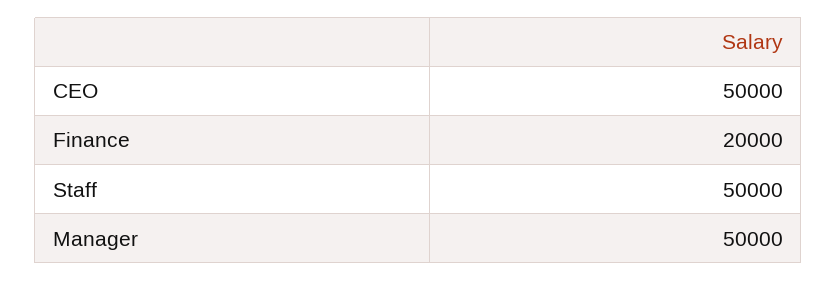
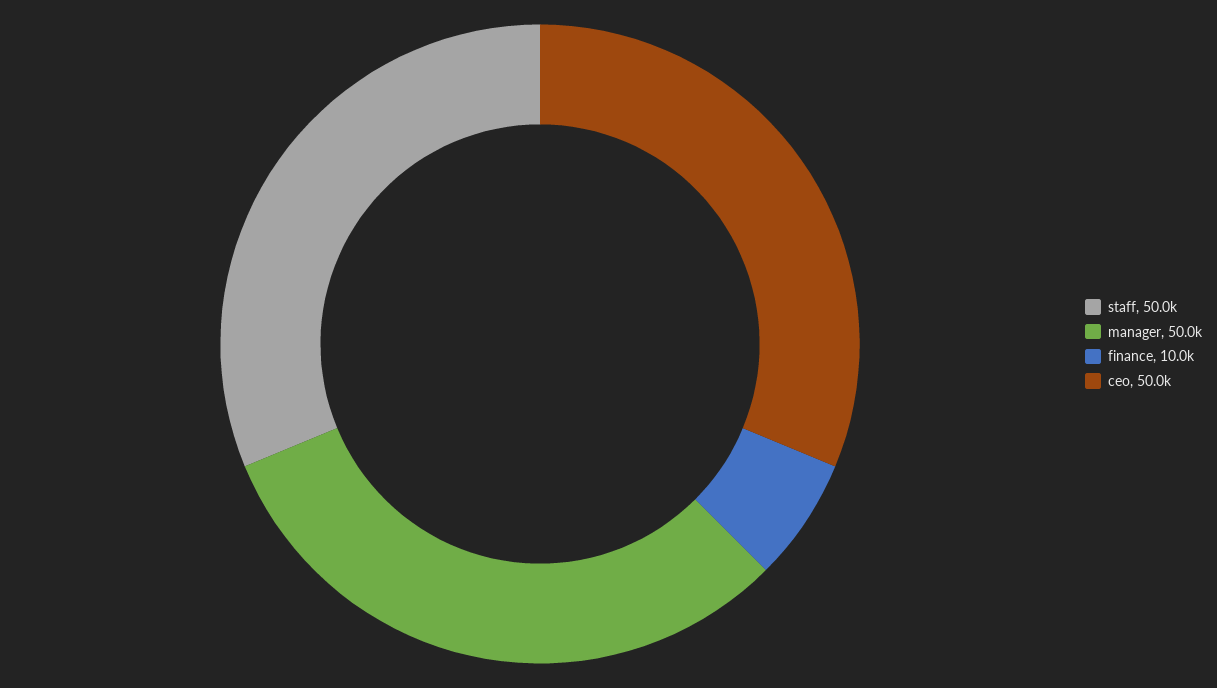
Finance: 20000 -> 10000

